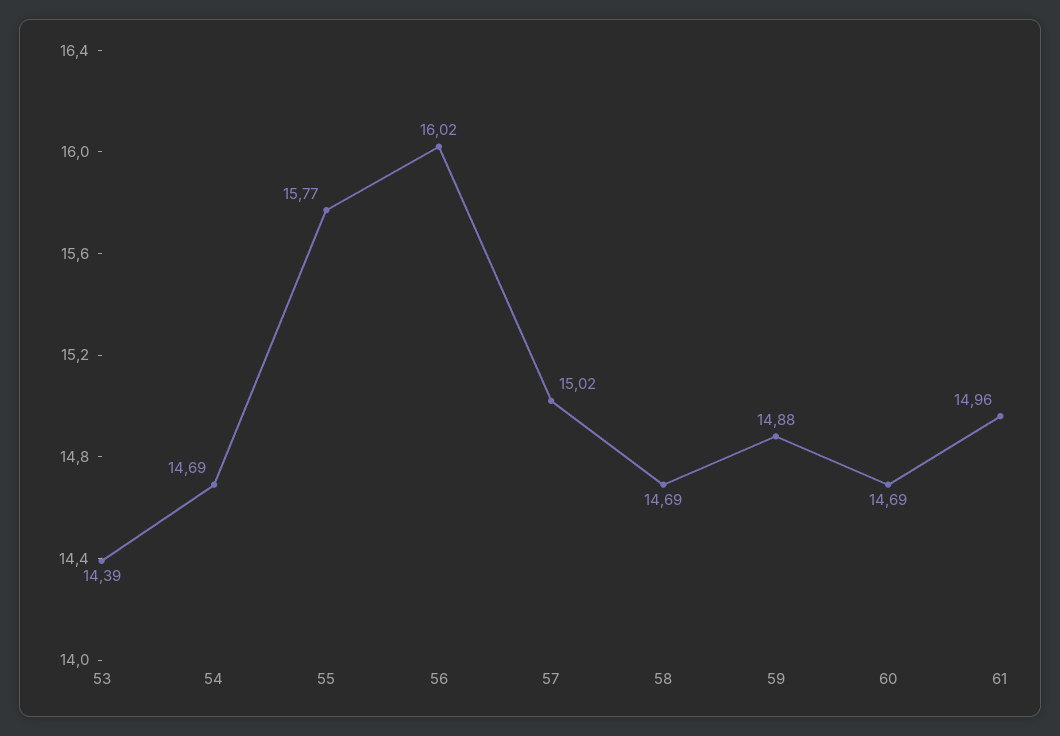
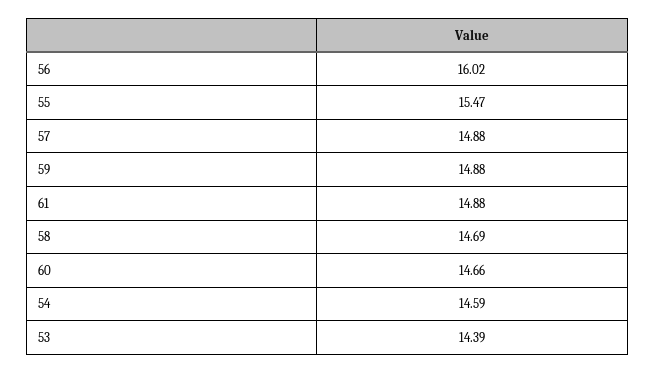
54: 14.69 -> 14.59
55: 15.77 -> 15.47
57: 15.02 -> 14.88
60: 14.69 -> 14.66
61: 14.96 -> 14.88

